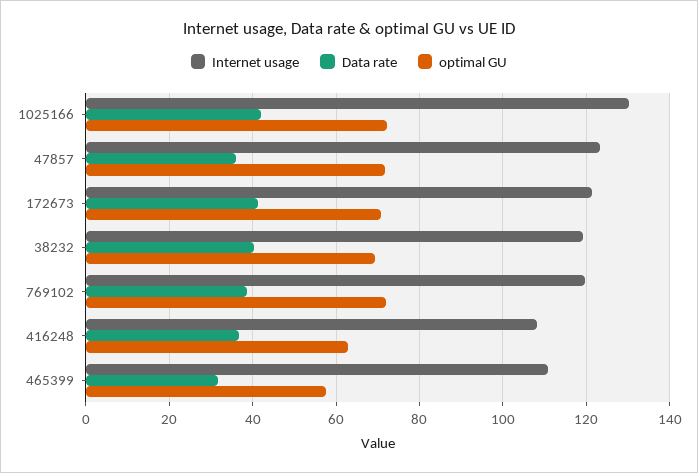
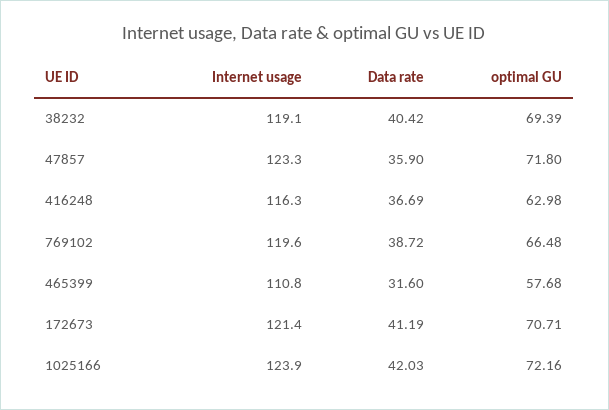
Internet usage, 1025166: 130 -> 123.9
optimal GU, 769102: 72 -> 66.48
Internet usage, 416248: 108 -> 116.3

